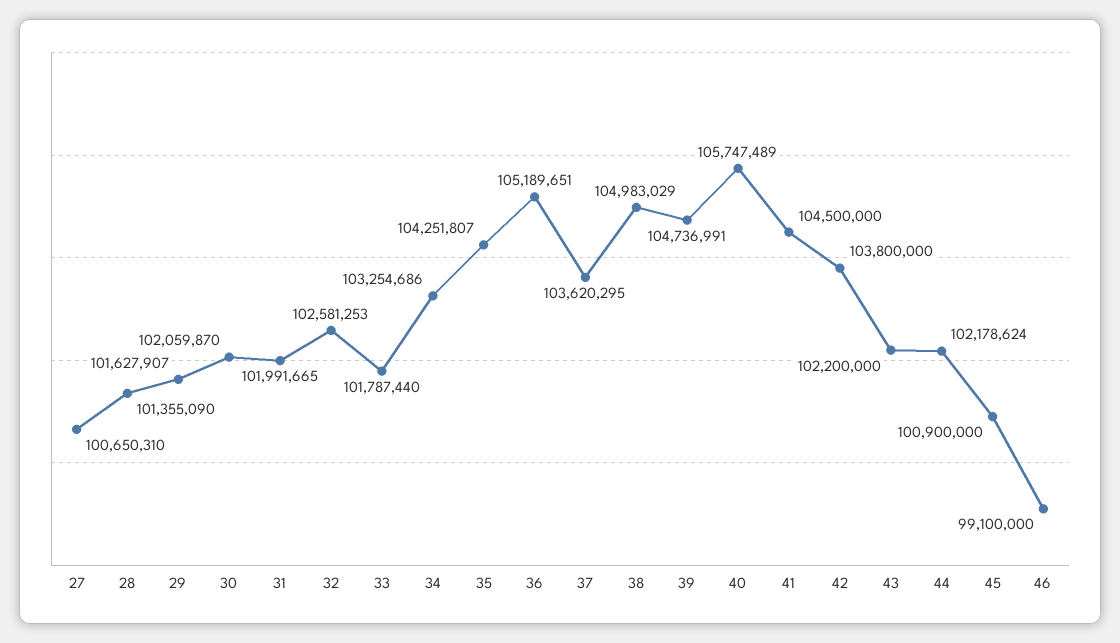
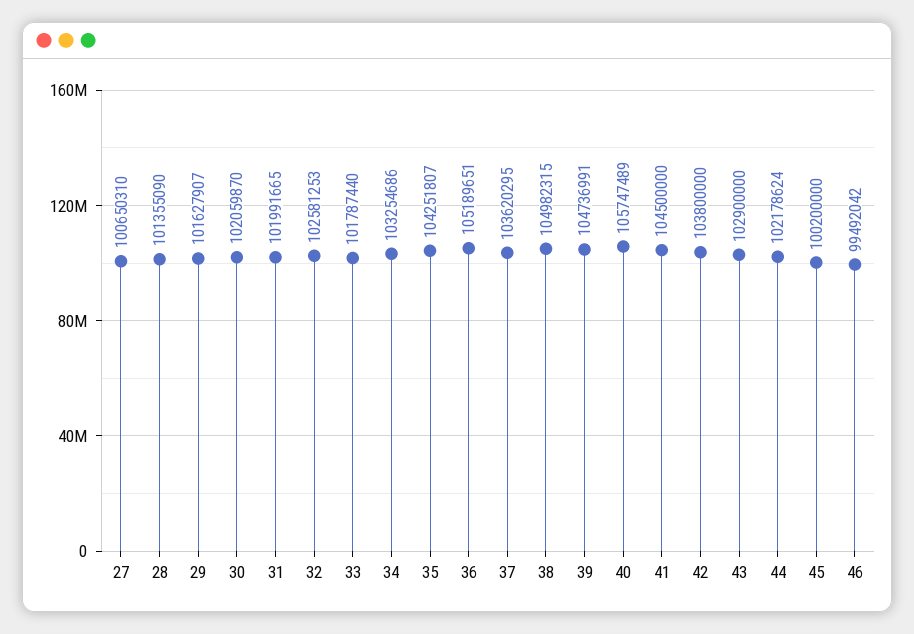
38: 104983029 -> 104982315
43: 102200000 -> 102900000
45: 100900000 -> 100200000
46: 99100000 -> 99492042

